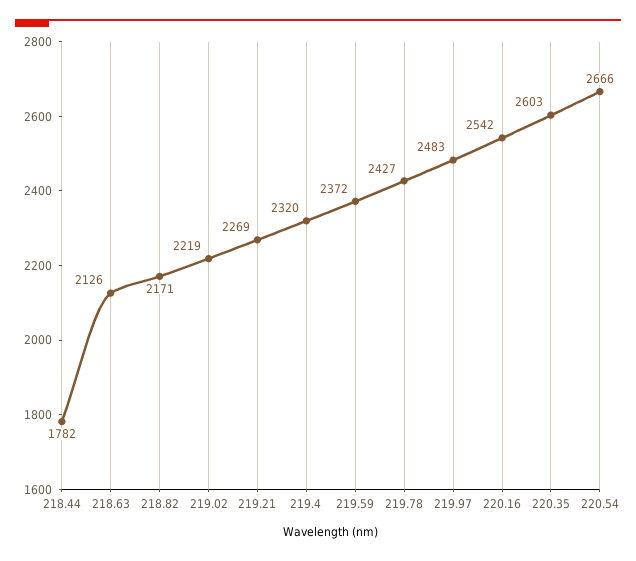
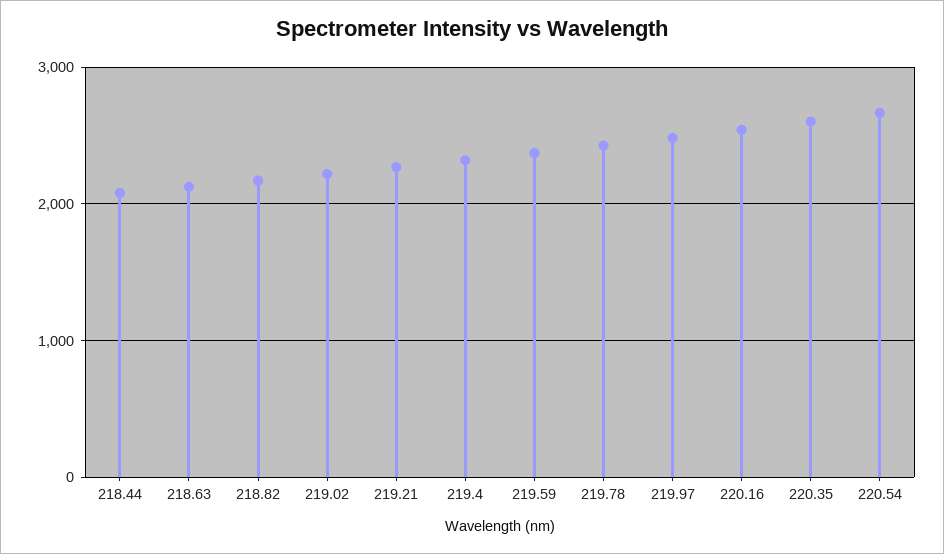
218.44: 1782 -> 2100

